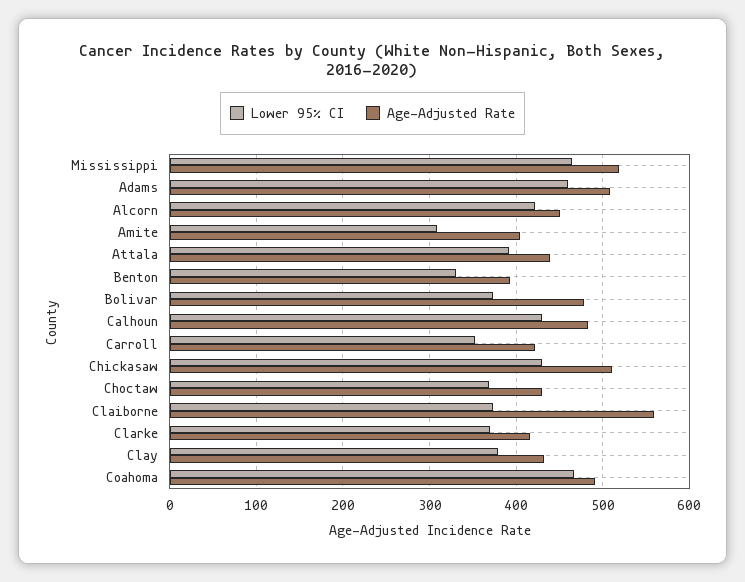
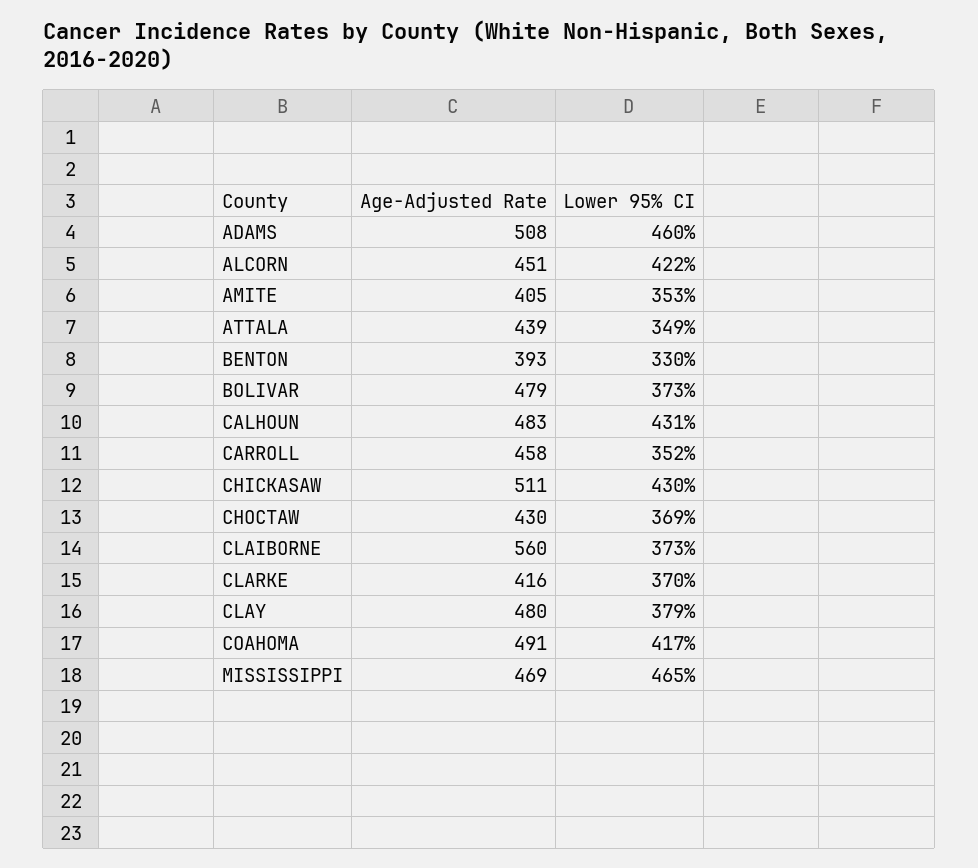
Age-Adjusted Rate, Mississippi: 520 -> 469
Lower 95% CI, Amite: 310 -> 353
Lower 95% CI, Attala: 390 -> 349
Age-Adjusted Rate, Carroll: 420 -> 458
Age-Adjusted Rate, Clay: 430 -> 480
Lower 95% CI, Coahoma: 470 -> 417

